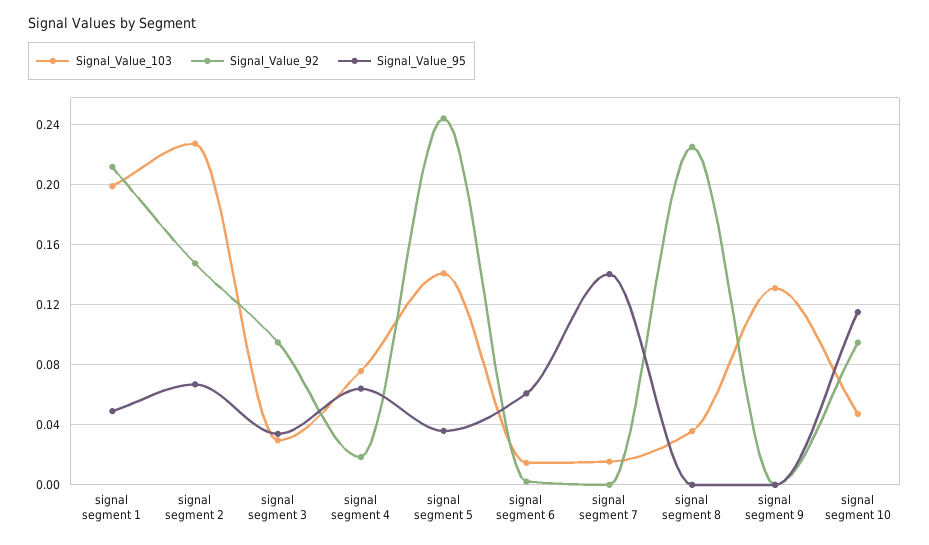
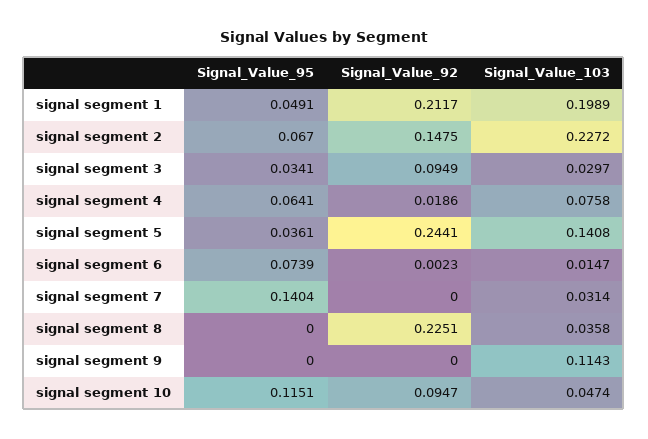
Signal_Value_95, signal segment 6: 0.06 -> 0.0739
Signal_Value_103, signal segment 7: 0.015 -> 0.0314
Signal_Value_103, signal segment 9: 0.13 -> 0.1143

